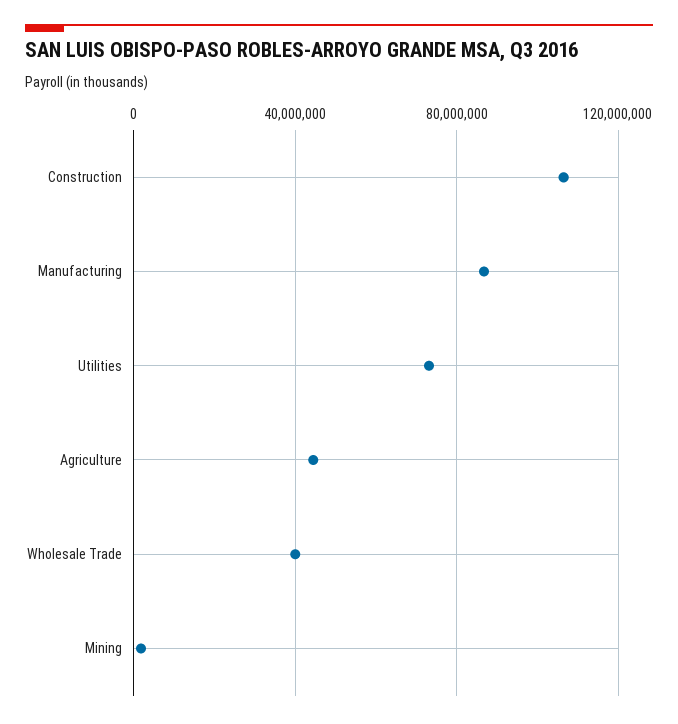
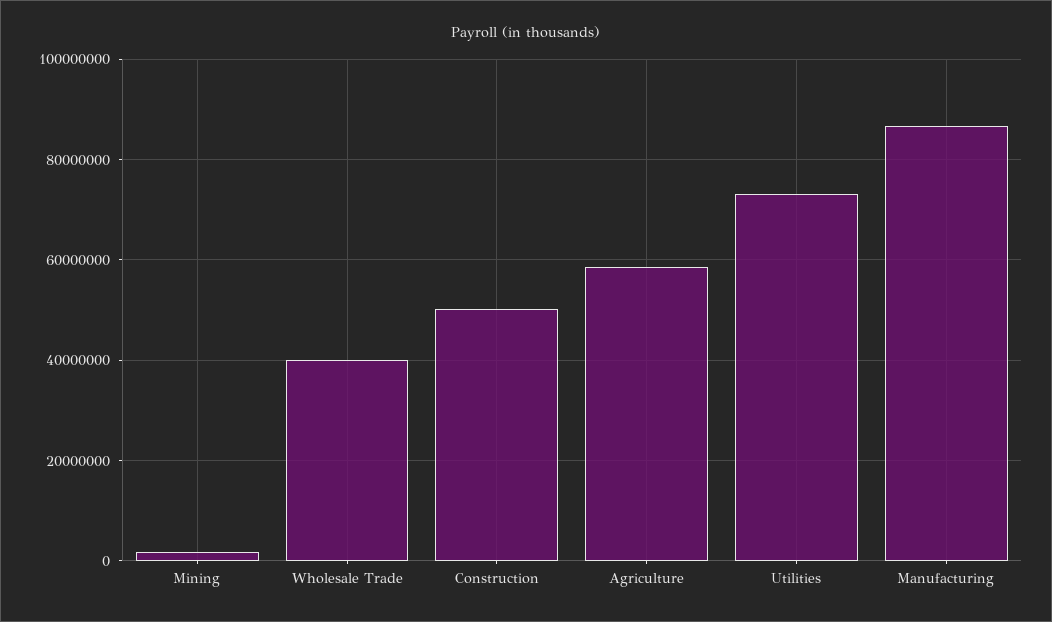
Construction: 105000000 -> 50000000
Agriculture: 45000000 -> 58000000

